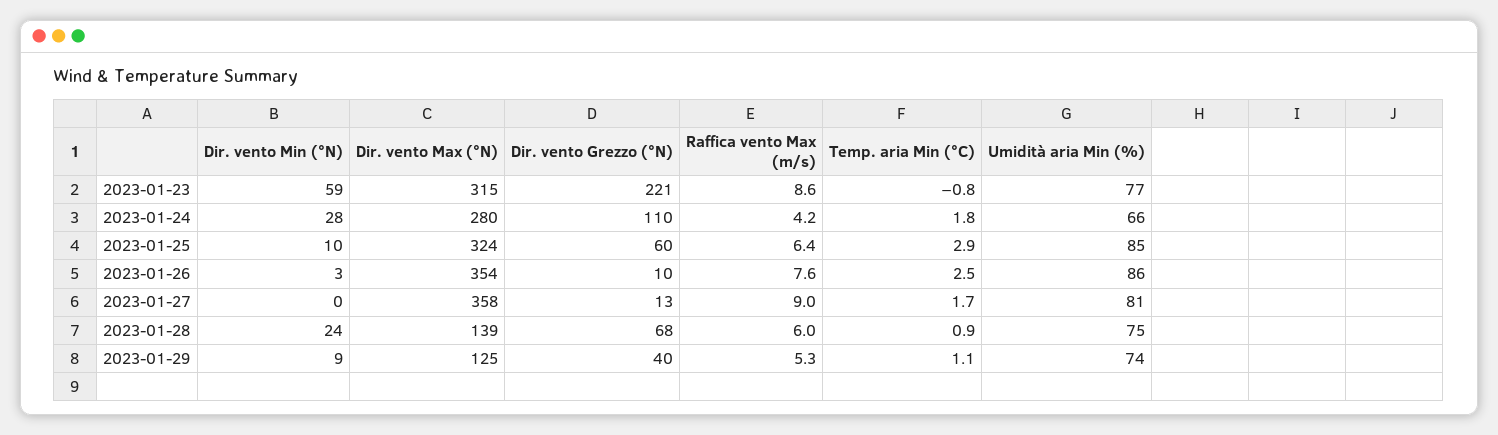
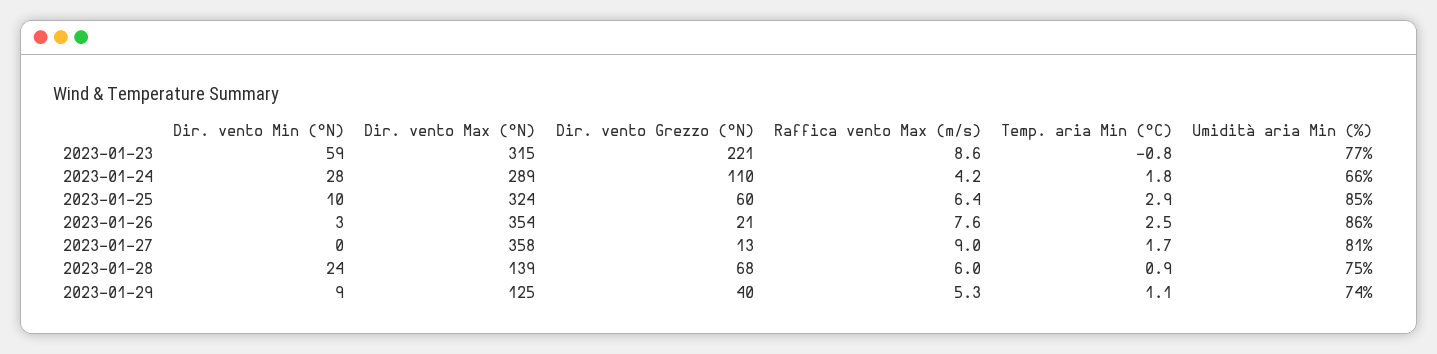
Dir. vento Max (°N), 2023-01-24: 280 -> 289
Dir. vento Grezzo (°N), 2023-01-26: 10 -> 21

